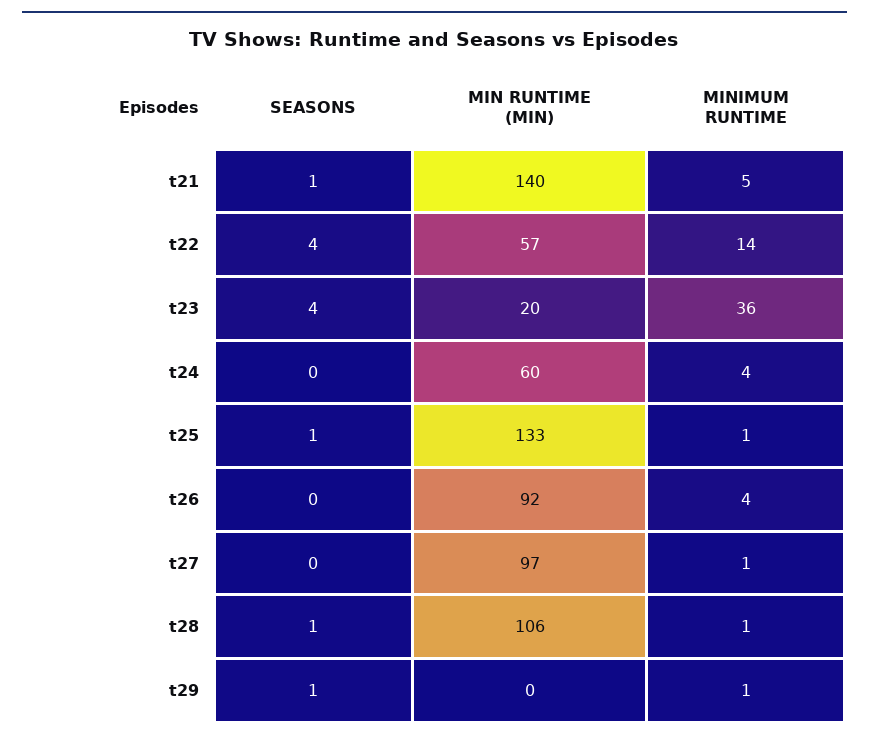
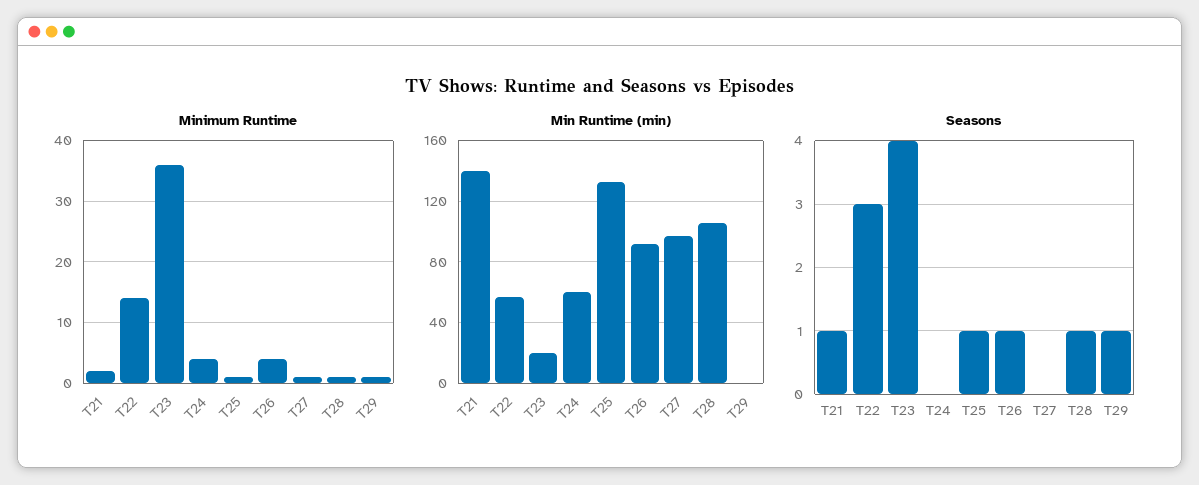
MINIMUM RUNTIME, t21: 5 -> 2
SEASONS, t22: 4 -> 3
SEASONS, t26: 0 -> 1

